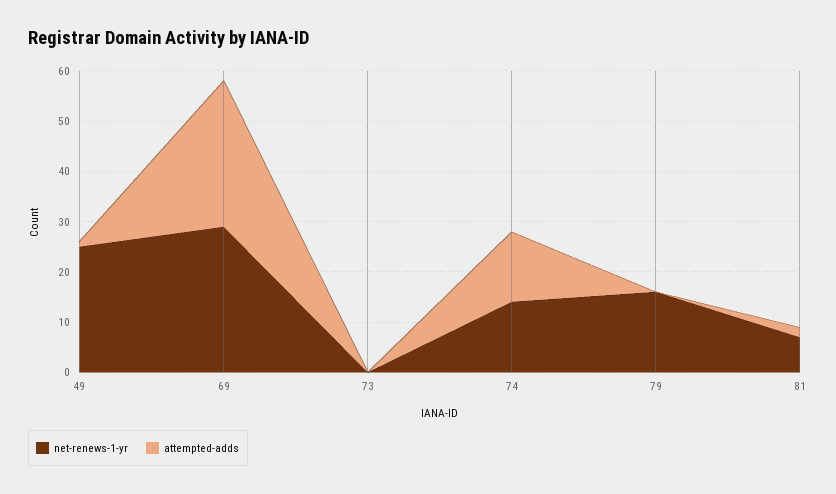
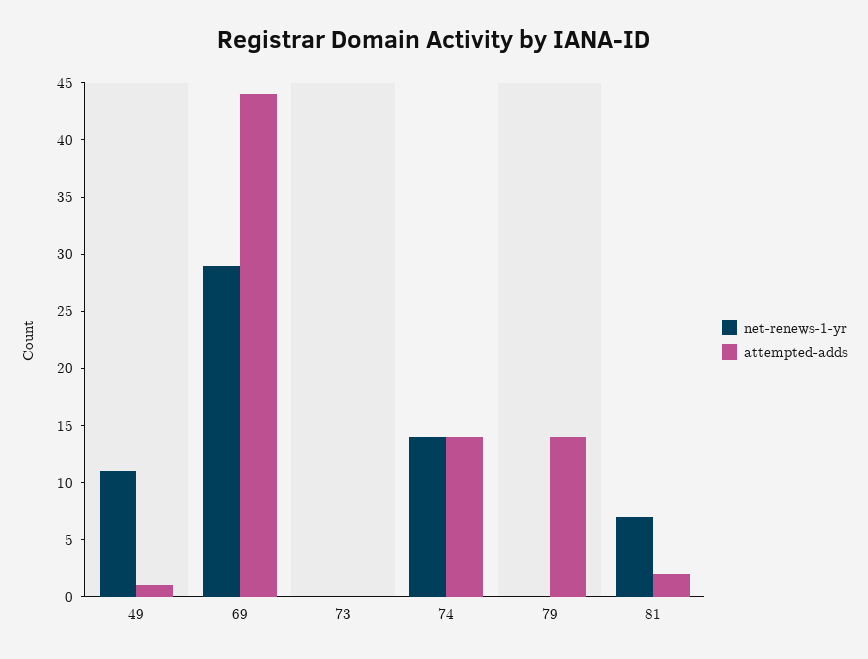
net-renews-1-yr, 49: 25 -> 11
attempted-adds, 69: 30 -> 44
net-renews-1-yr, 79: 15 -> 0
attempted-adds, 79: 0 -> 14

